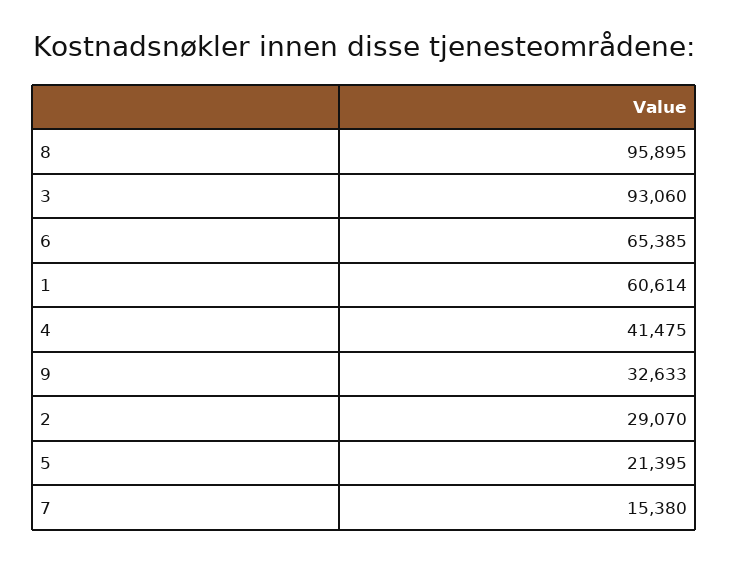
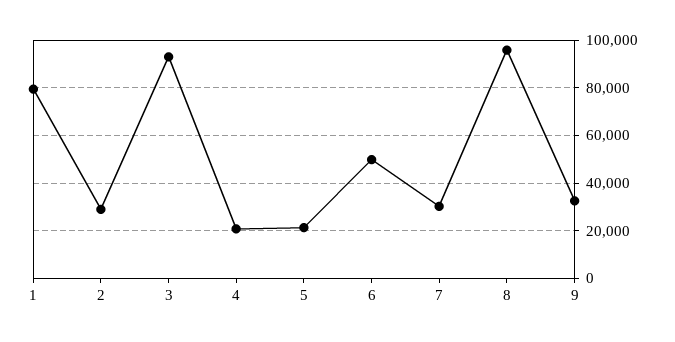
6: 65385 -> 50000
1: 60614 -> 80000
4: 41475 -> 20000
7: 15380 -> 30000

